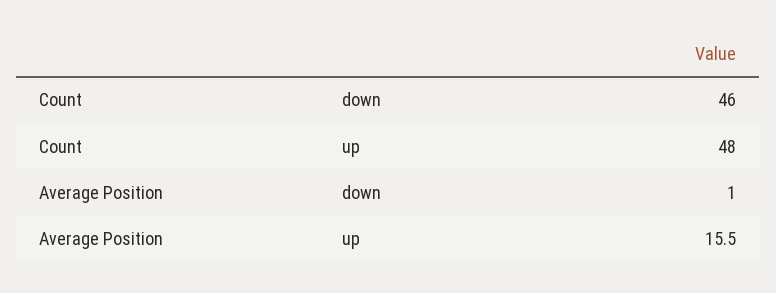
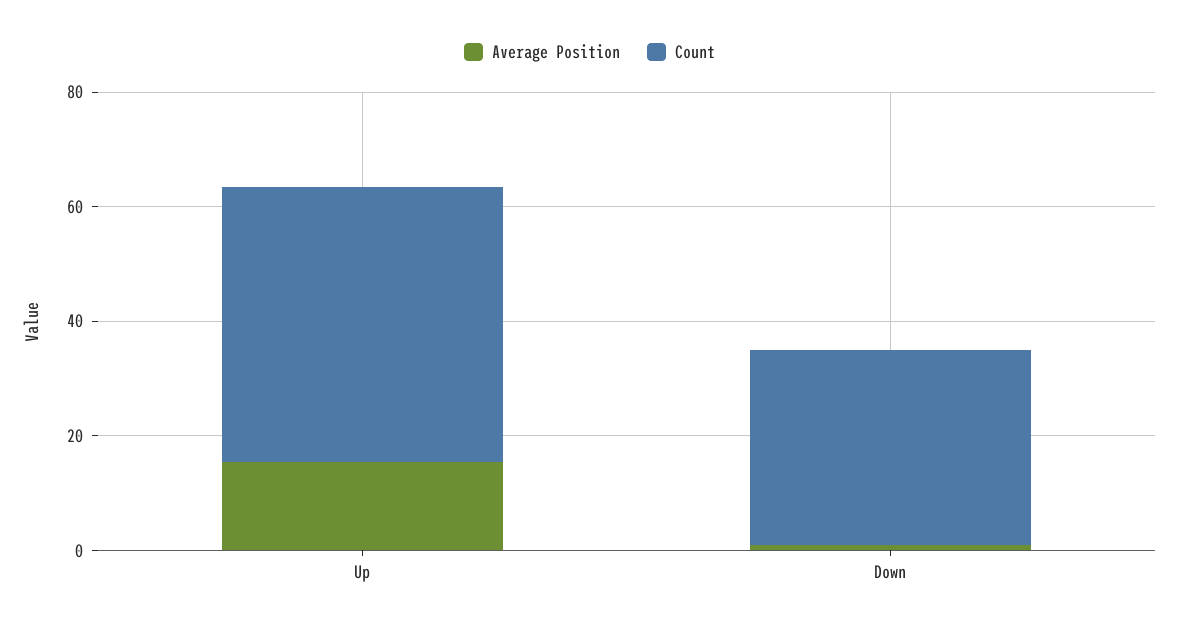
Count, down: 46 -> 35

